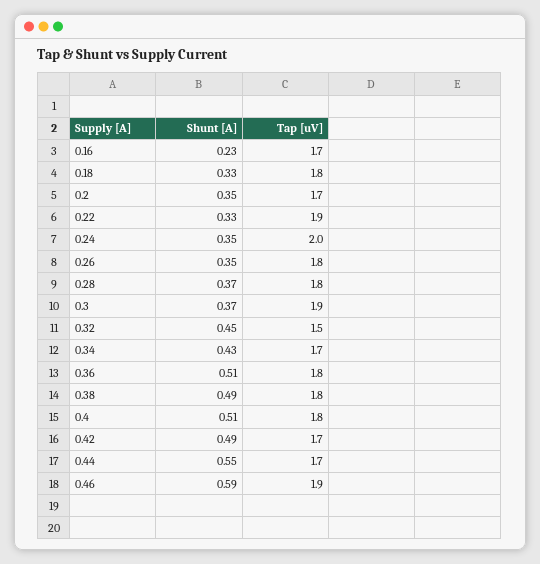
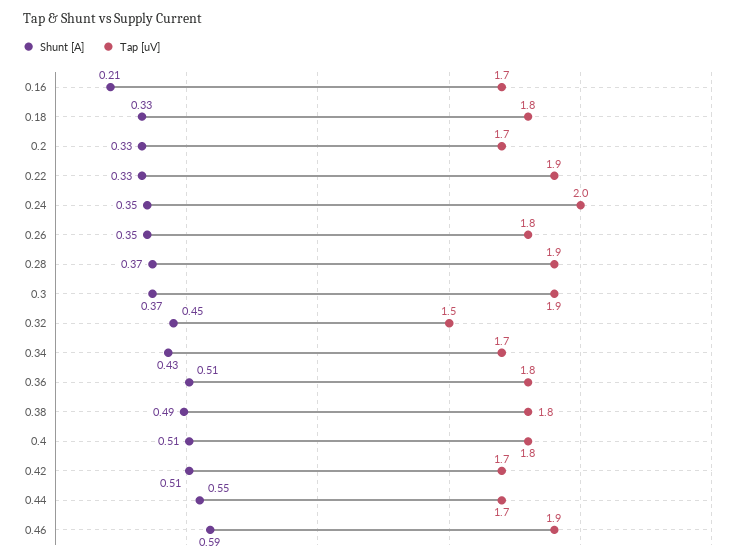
Shunt [A], 0.16: 0.23 -> 0.21
Shunt [A], 0.2: 0.35 -> 0.33
Tap [uV], 0.28: 1.8 -> 1.9
Shunt [A], 0.42: 0.49 -> 0.51

